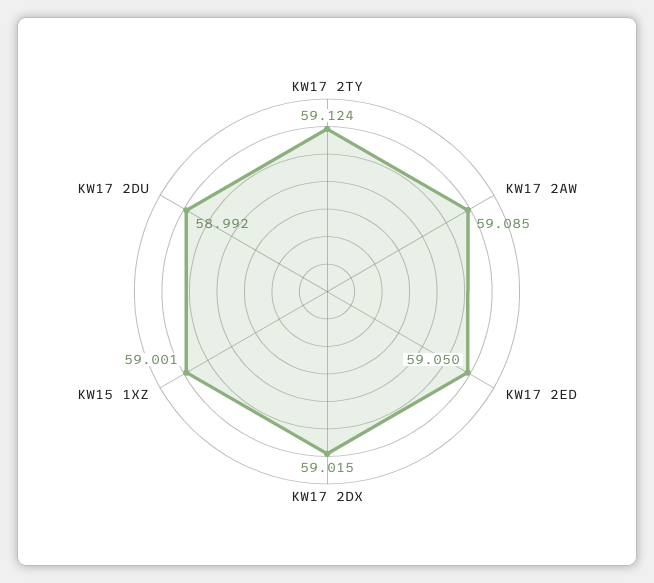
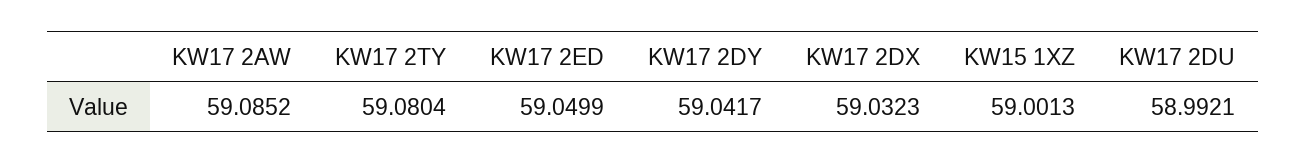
KW17 2TY: 59.124 -> 59.0804
KW17 2DX: 59.015 -> 59.0323
KW17 2DY: none -> 59.0417

